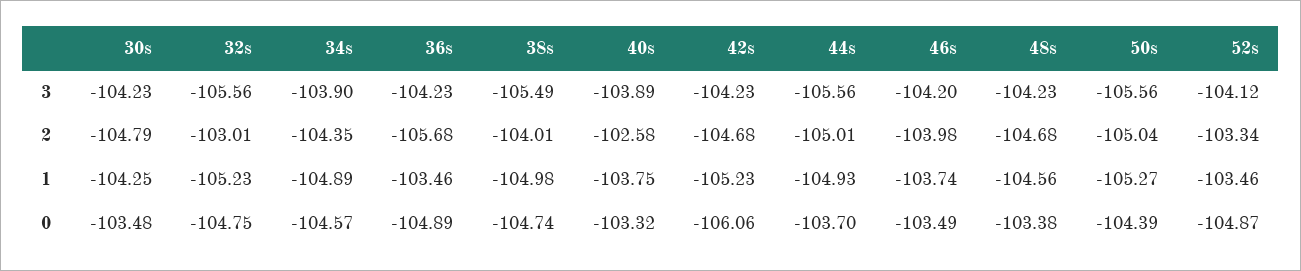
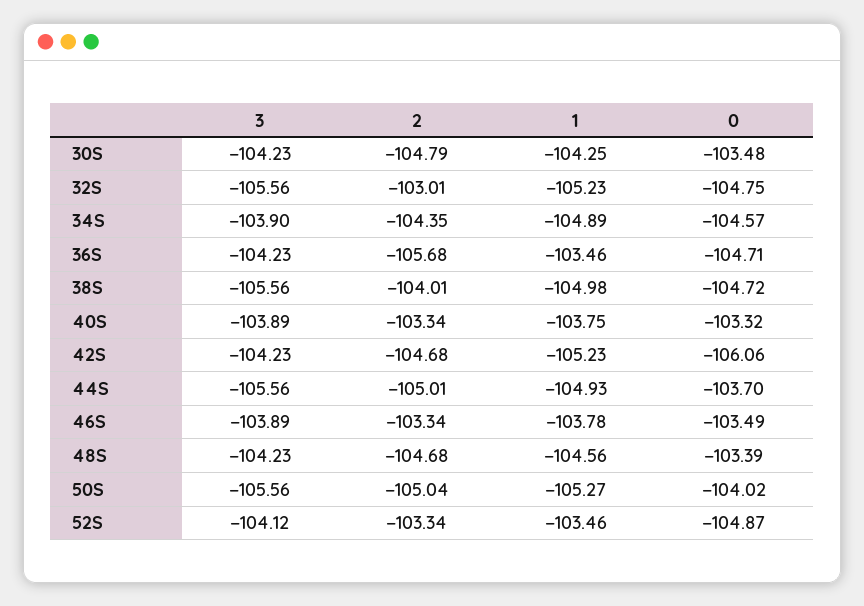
38s, 3: -105.49 -> -105.56
46s, 3: -104.2 -> -103.89
40s, 2: -102.58 -> -103.34
46s, 2: -103.98 -> -103.34
46s, 1: -103.74 -> -103.78
36s, 0: -104.89 -> -104.71
38s, 0: -104.74 -> -104.72
48s, 0: -103.38 -> -103.39
50s, 0: -104.39 -> -104.02

